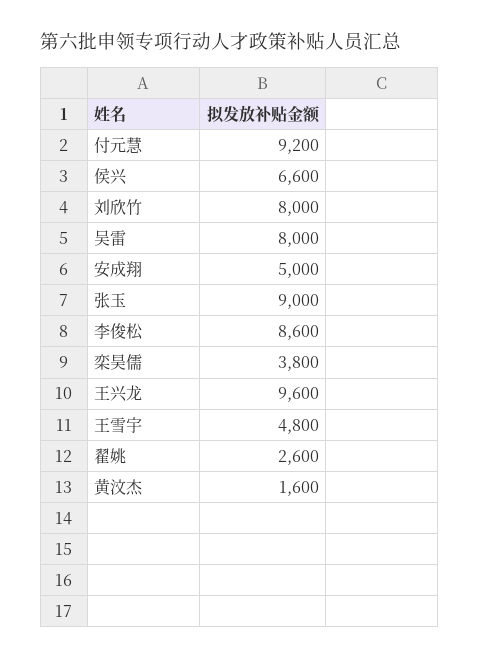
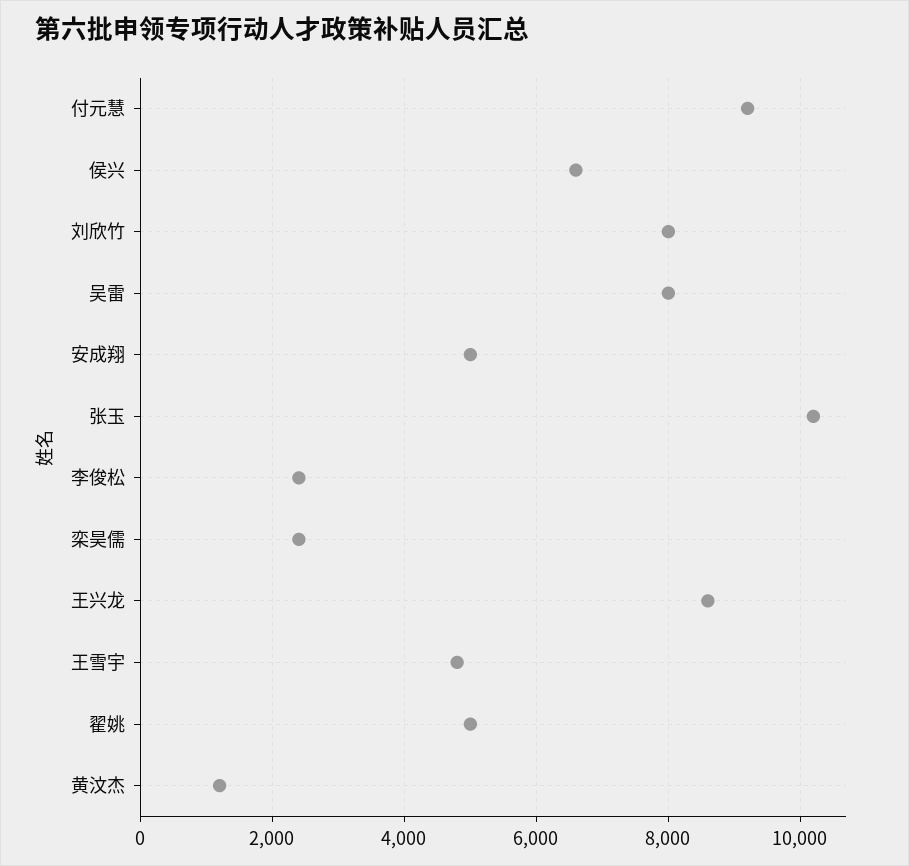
张玉: 9000 -> 10200
李俊松: 8600 -> 2400
栾昊儒: 3800 -> 2400
王兴龙: 9600 -> 8600
翟姚: 2600 -> 5000
黄汶杰: 1600 -> 1200

